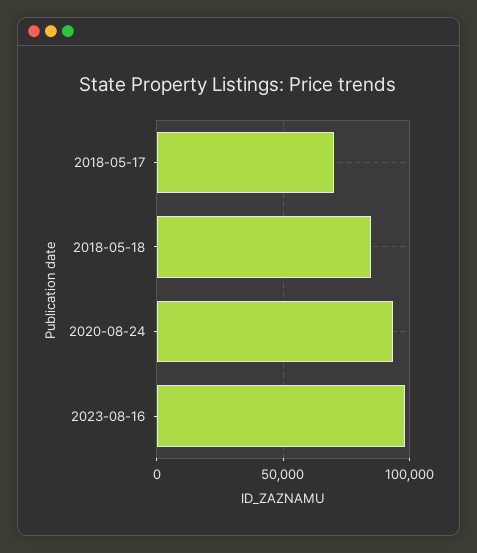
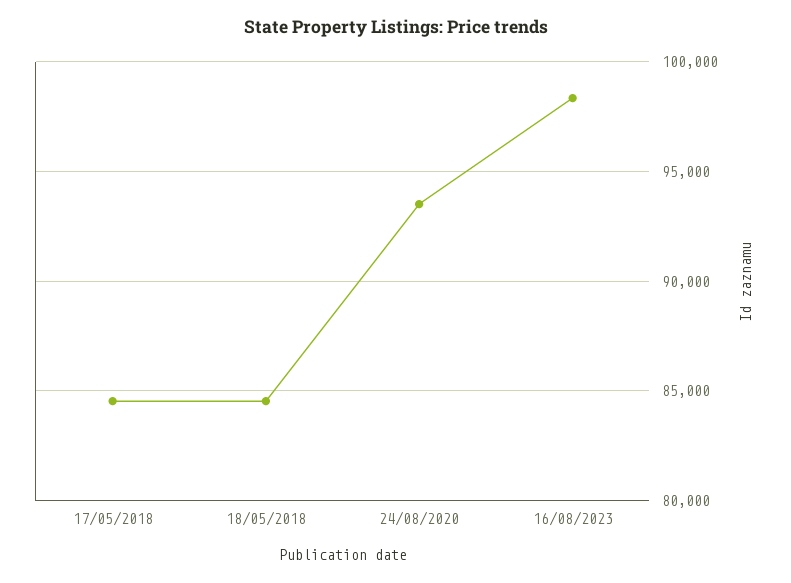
2018-05-17: 70000 -> 84500

